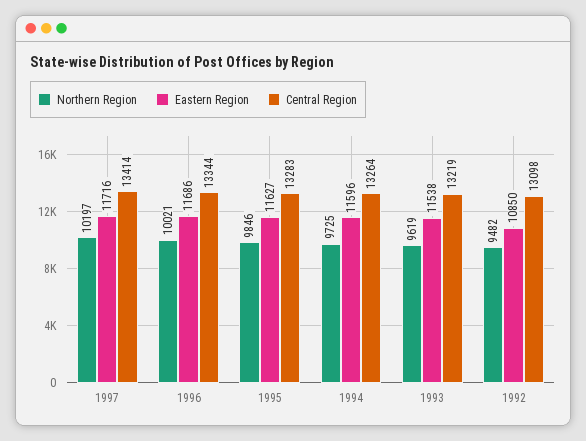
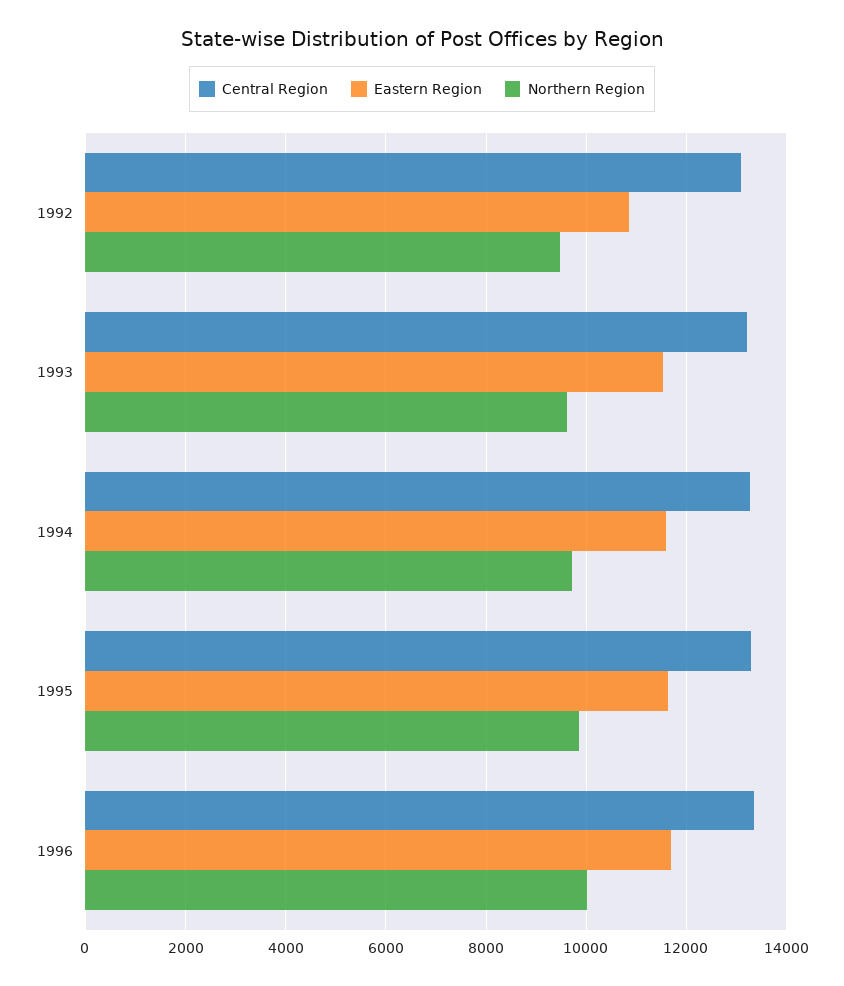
Northern Region, 1997: 10197 -> none
Eastern Region, 1997: 11716 -> none
Central Region, 1997: 13414 -> none

